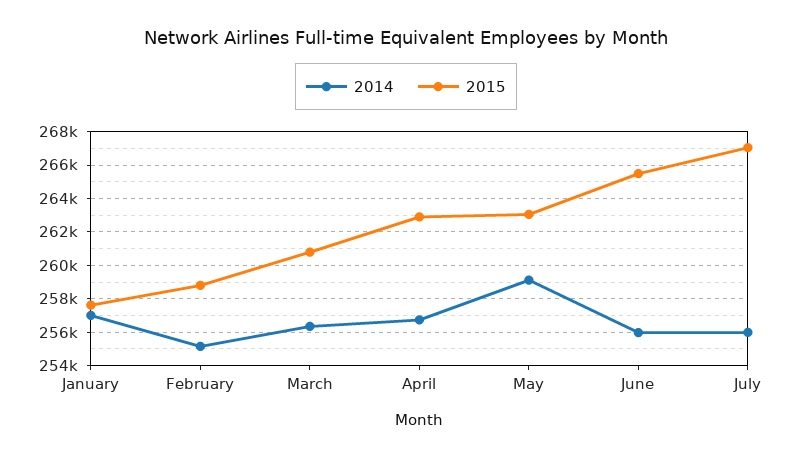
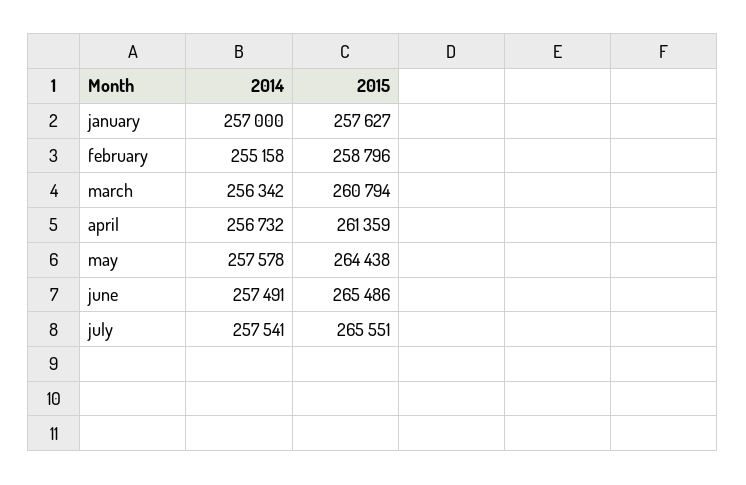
2015, April: 263000 -> 261359
2014, May: 259000 -> 257578
2015, May: 263000 -> 264438
2014, June: 256000 -> 257491
2014, July: 256000 -> 257541
2015, July: 267000 -> 265551

